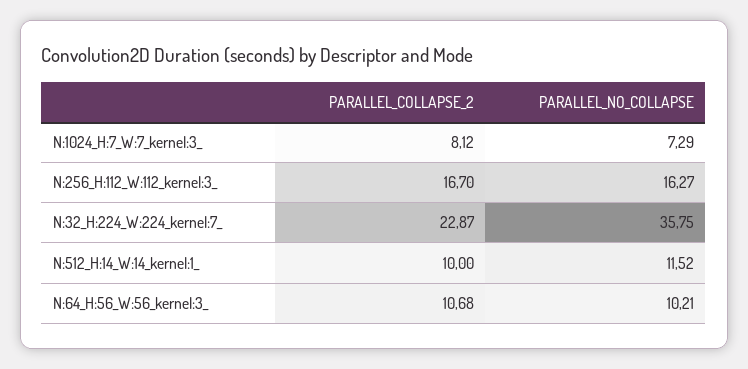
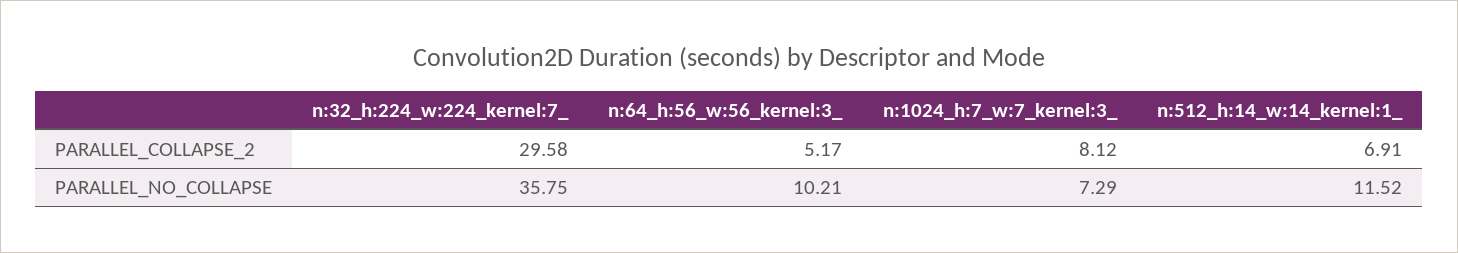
PARALLEL_COLLAPSE_2, N:256_H:112_W:112_kernel:3_: 16.7 -> none
PARALLEL_NO_COLLAPSE, N:256_H:112_W:112_kernel:3_: 16.27 -> none
PARALLEL_COLLAPSE_2, N:32_H:224_W:224_kernel:7_: 22.87 -> 29.58
PARALLEL_COLLAPSE_2, N:512_H:14_W:14_kernel:1_: 10 -> 6.91
PARALLEL_COLLAPSE_2, N:64_H:56_W:56_kernel:3_: 10.68 -> 5.17

